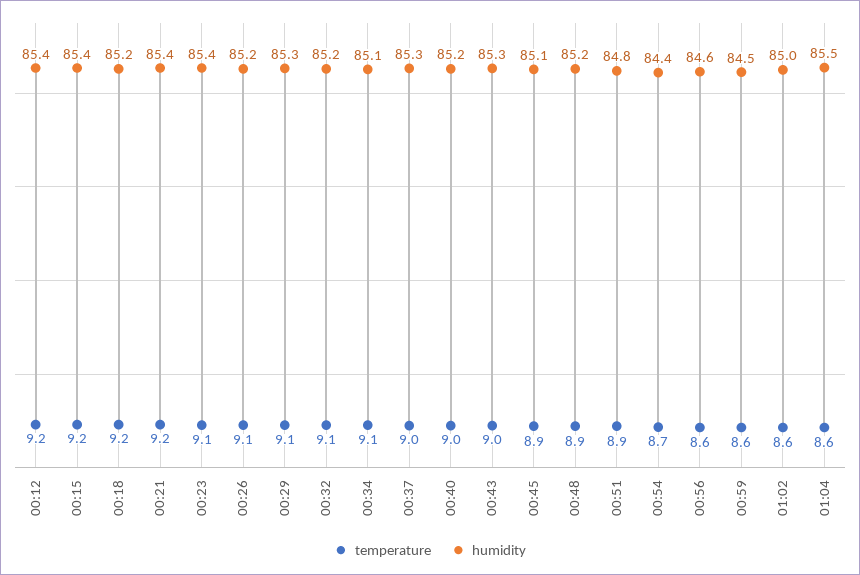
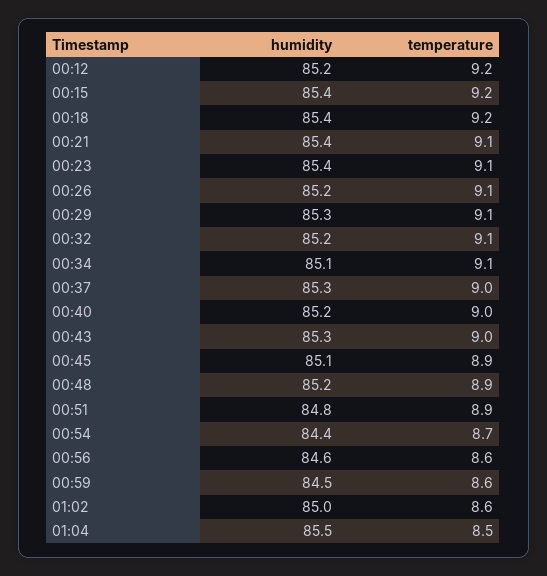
humidity, 00:12: 85.4 -> 85.2
humidity, 00:18: 85.2 -> 85.4
temperature, 00:21: 9.2 -> 9.1
temperature, 01:04: 8.6 -> 8.5

